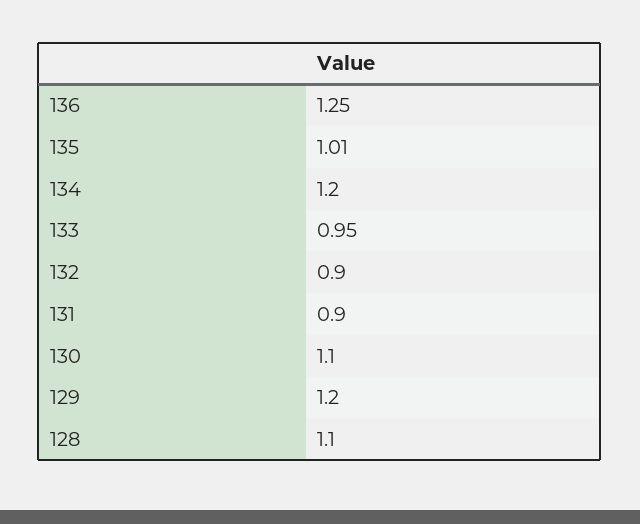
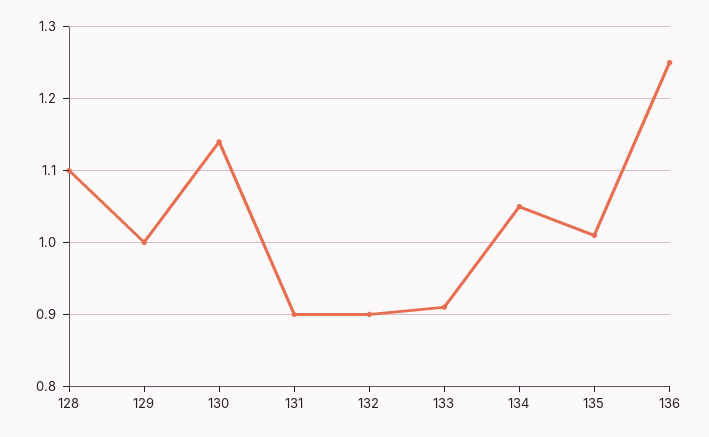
134: 1.2 -> 1.05
133: 0.95 -> 0.91
130: 1.1 -> 1.14
129: 1.2 -> 1

